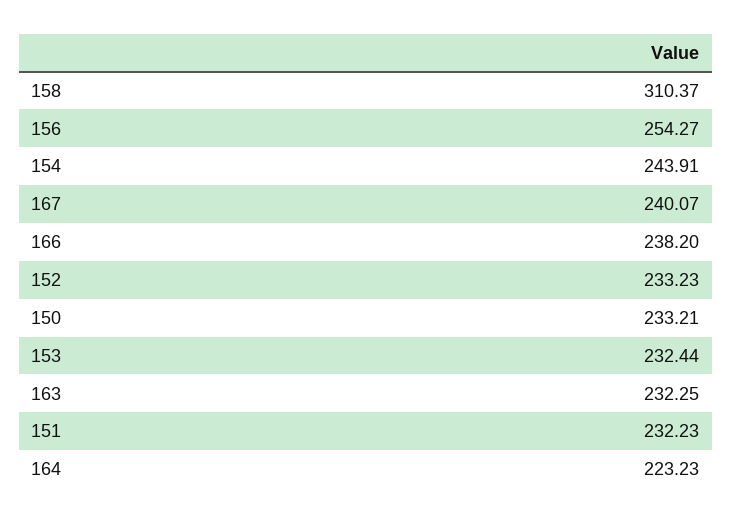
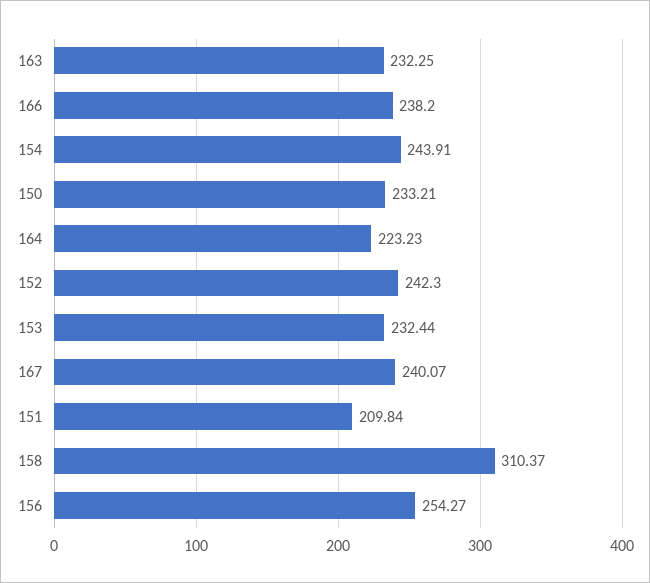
152: 233.23 -> 242.3
151: 232.23 -> 209.84

